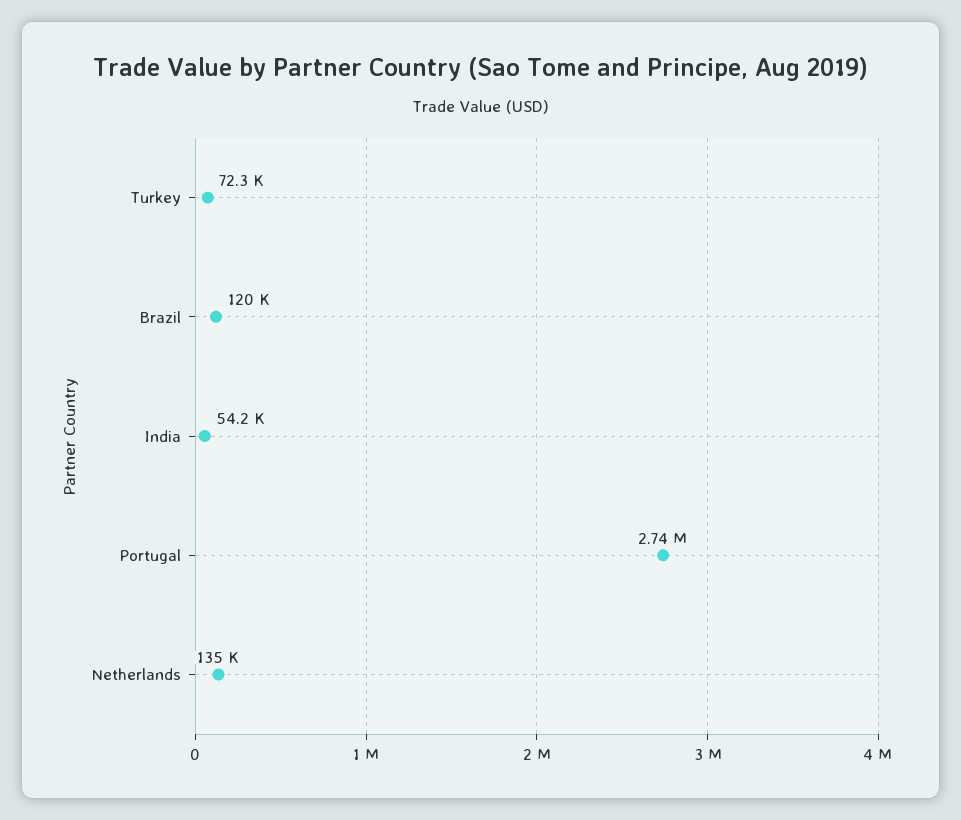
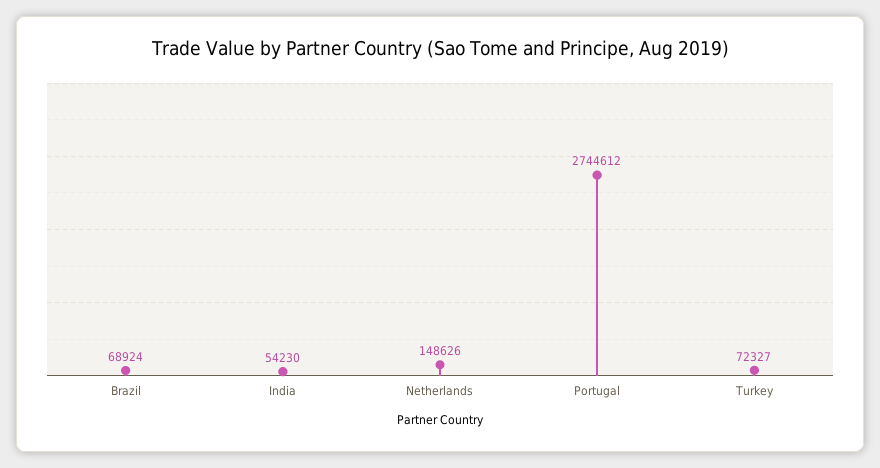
Brazil: 120000 -> 68924
Netherlands: 135000 -> 148626

